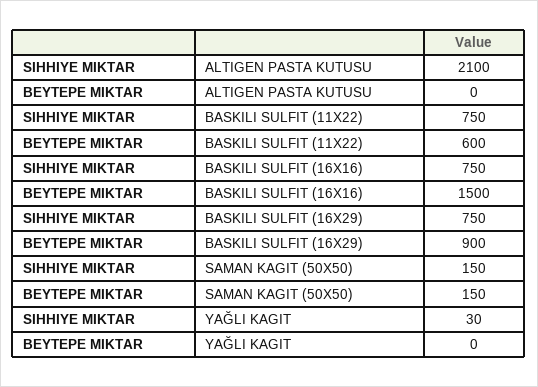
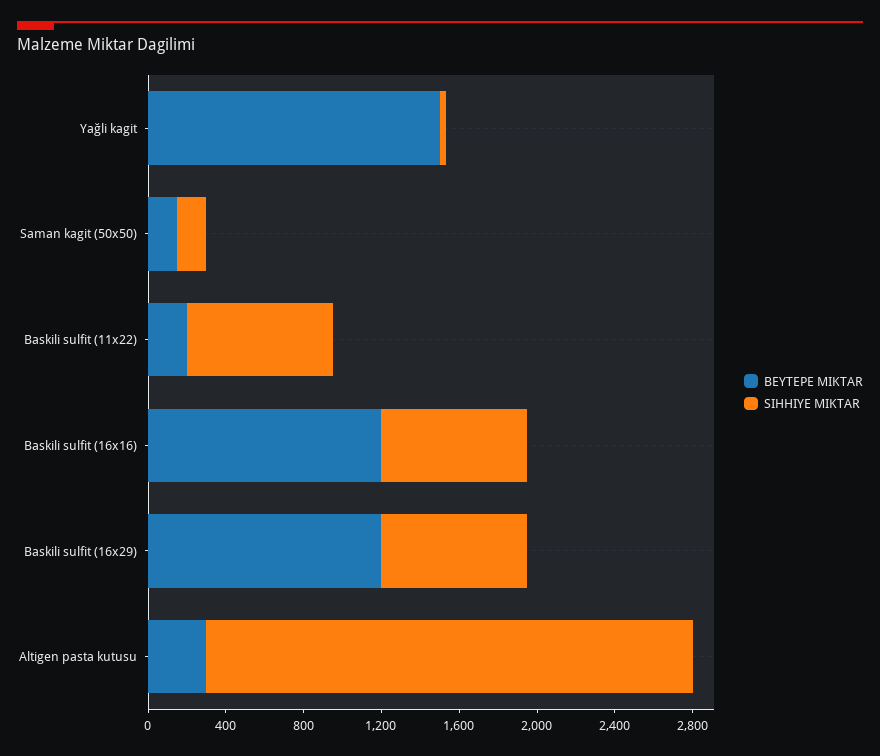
SIHHIYE MIKTAR, ALTIGEN PASTA KUTUSU: 2100 -> 2500
BEYTEPE MIKTAR, ALTIGEN PASTA KUTUSU: 0 -> 300
BEYTEPE MIKTAR, BASKILI SULFIT (11X22): 600 -> 200
BEYTEPE MIKTAR, BASKILI SULFIT (16X16): 1500 -> 1200
BEYTEPE MIKTAR, BASKILI SULFIT (16X29): 900 -> 1200
BEYTEPE MIKTAR, YAĞLI KAGIT: 0 -> 1500

